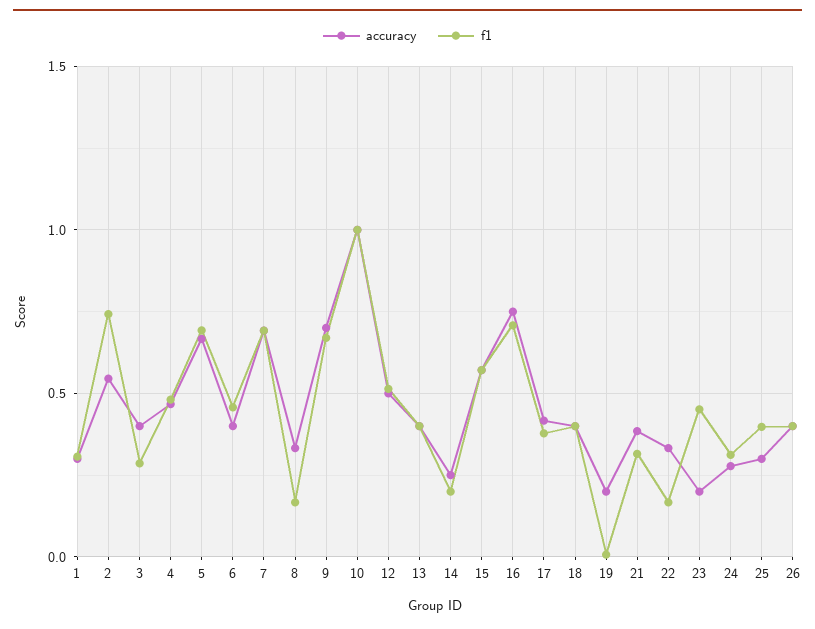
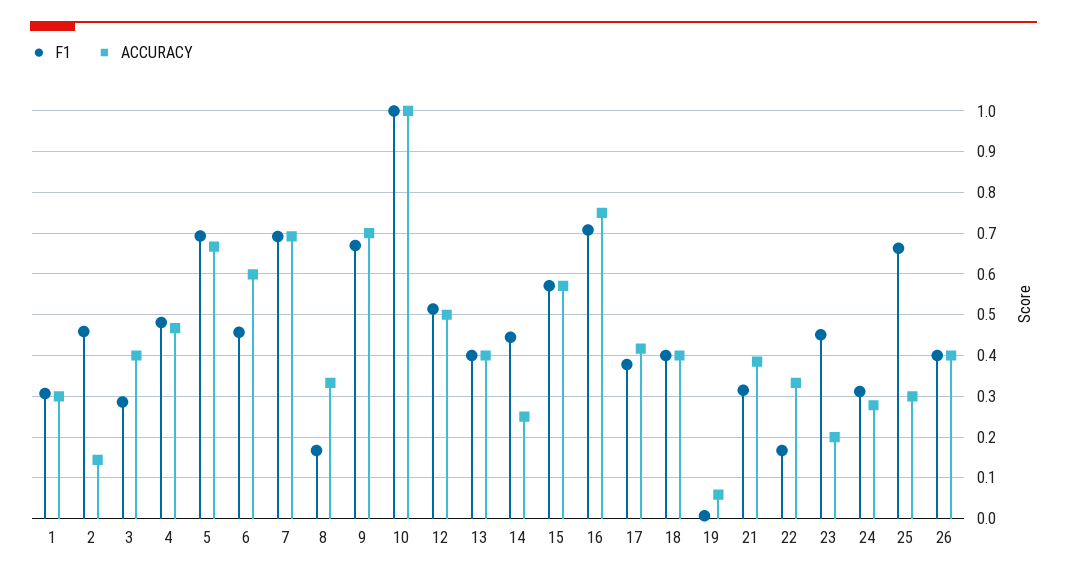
accuracy, 2: 0.55 -> 0.14
f1, 2: 0.75 -> 0.46
accuracy, 6: 0.4 -> 0.6
f1, 14: 0.2 -> 0.44
accuracy, 19: 0.2 -> 0.06
f1, 25: 0.4 -> 0.66

